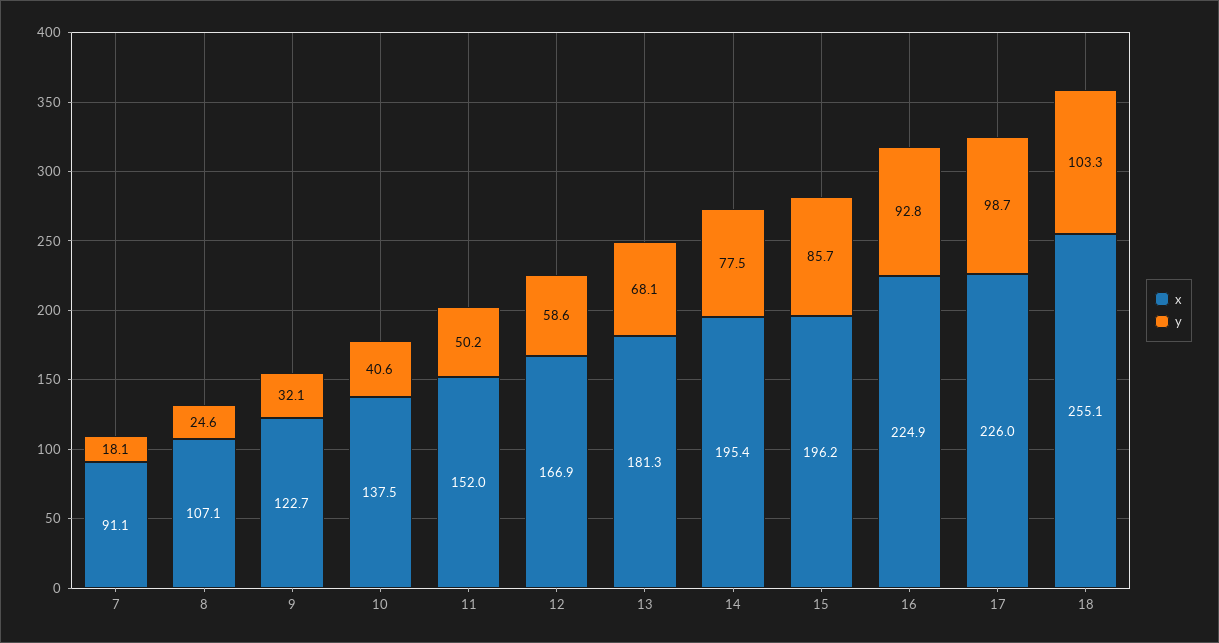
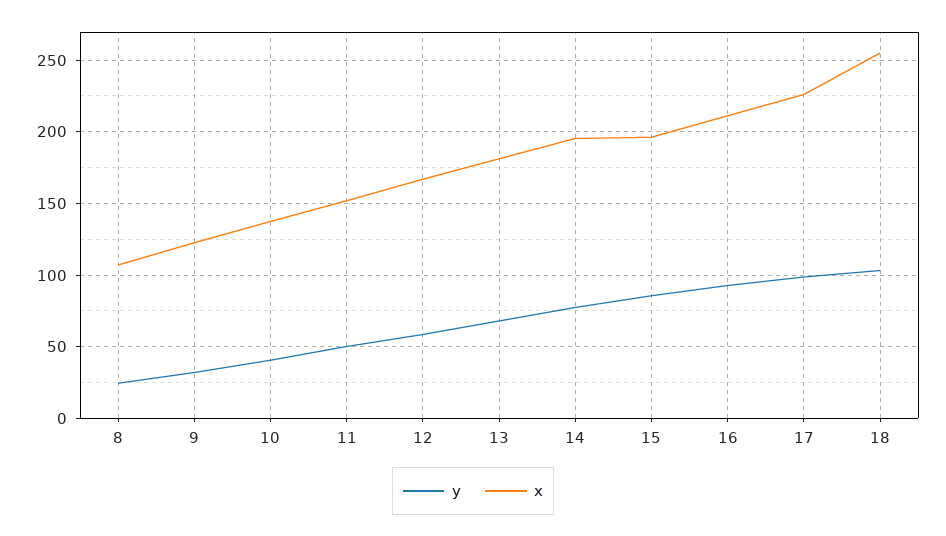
x, 7: 91.1 -> none
y, 7: 18.1 -> none
x, 16: 224.9 -> 210

